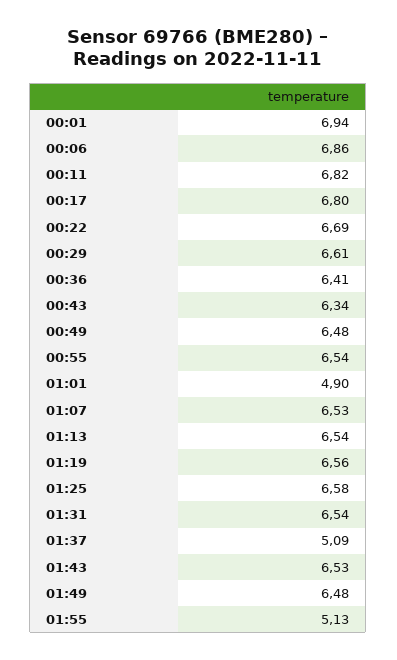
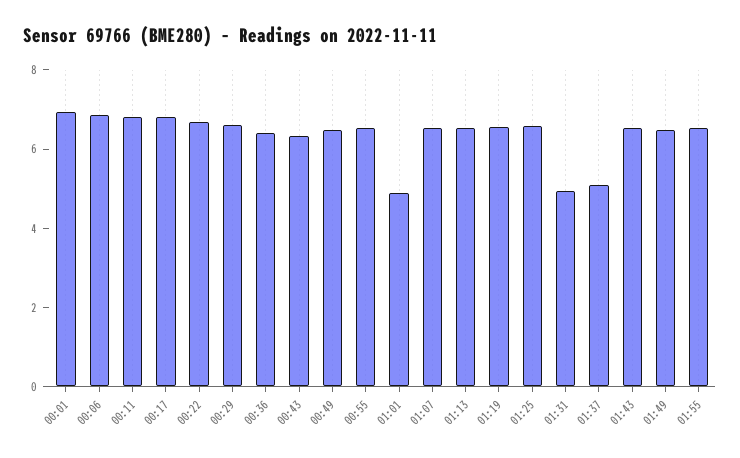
01:31: 6.54 -> 5
01:55: 5.13 -> 6.5

